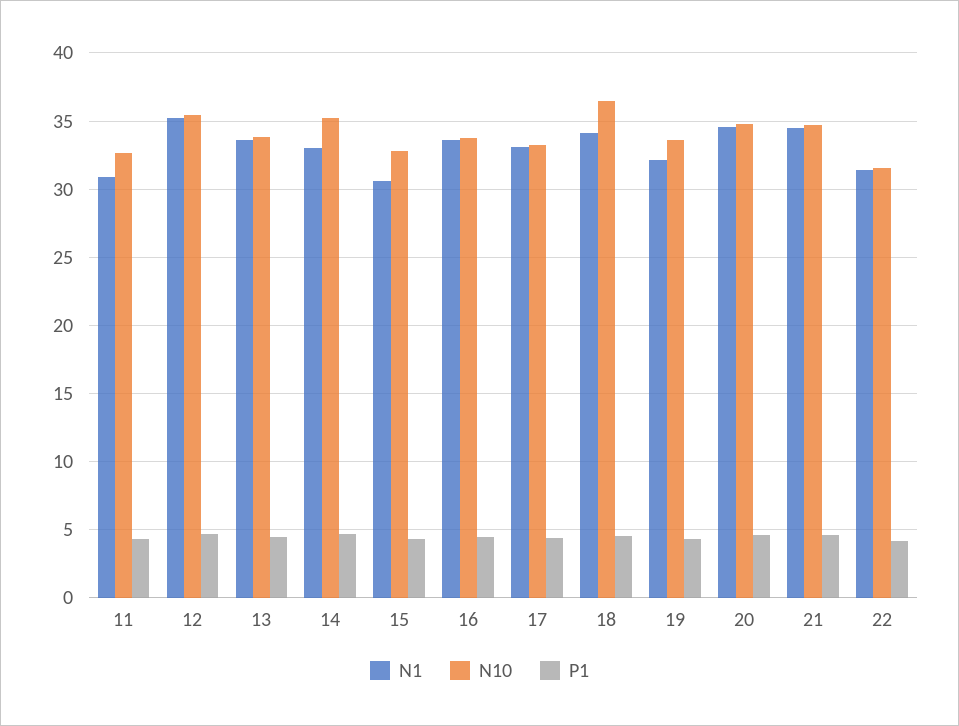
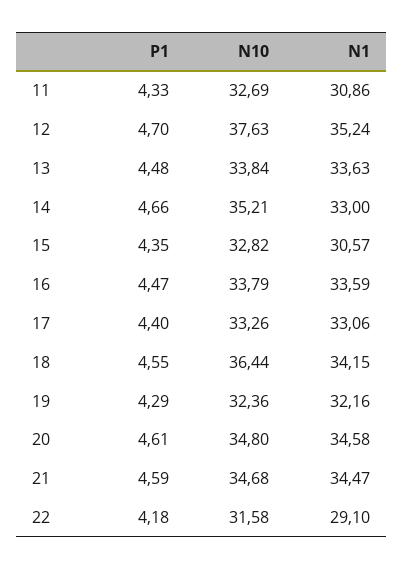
N10, 12: 35.5 -> 37.63
N10, 19: 33.5 -> 32.36
N1, 22: 31.5 -> 29.1

